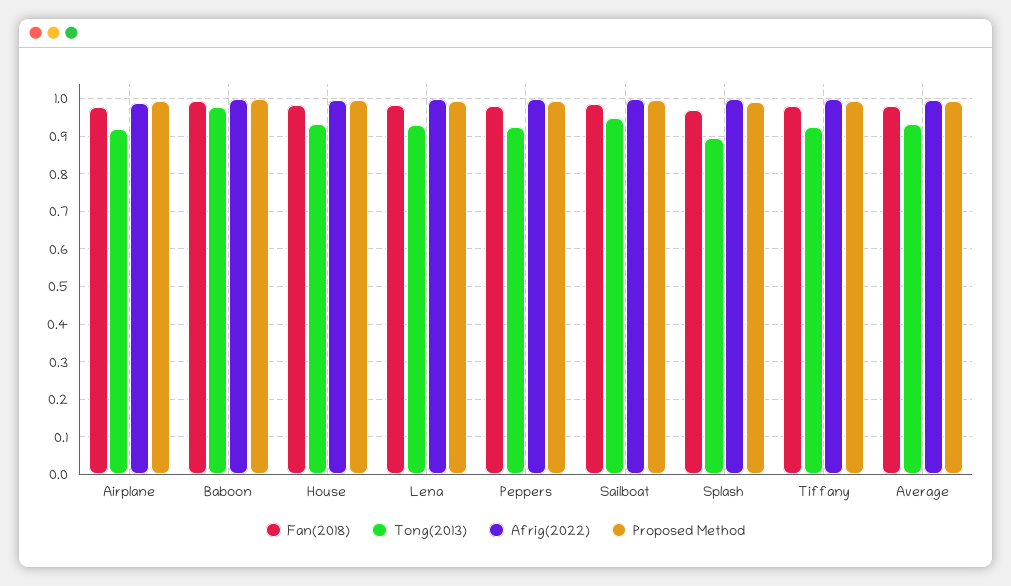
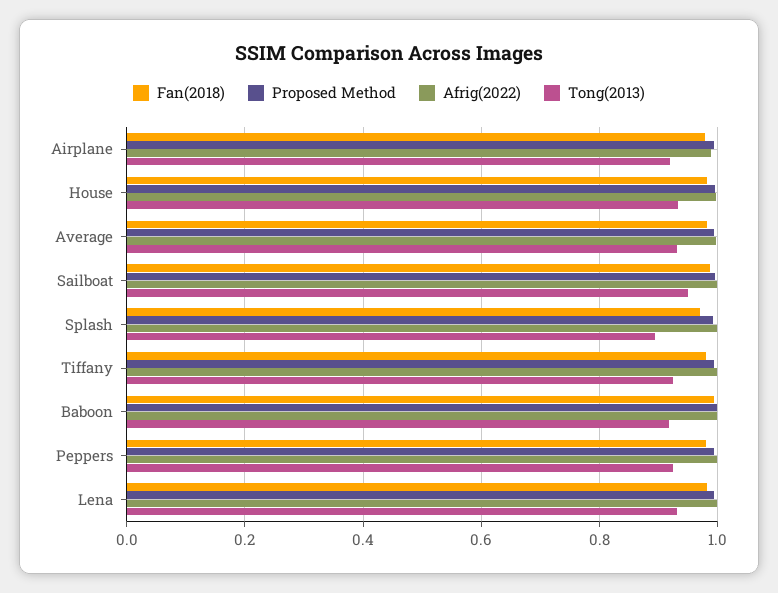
Tong(2013), Baboon: 0.98 -> 0.92

